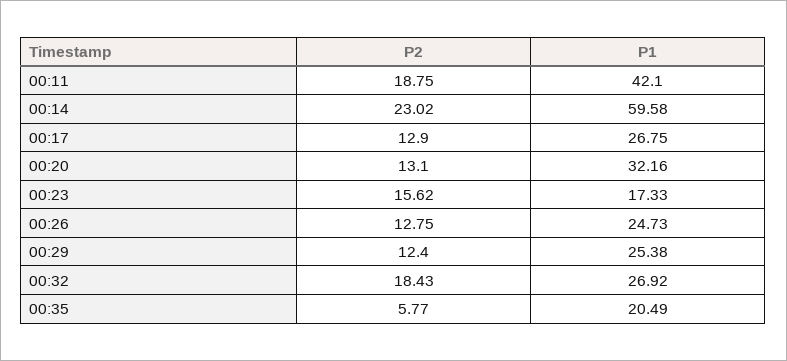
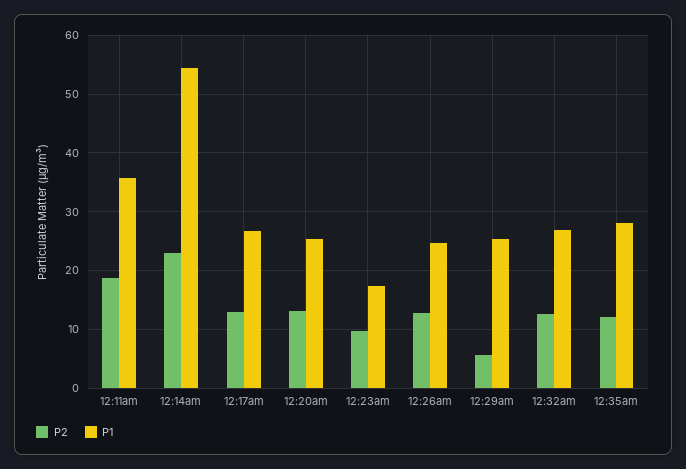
P1, 00:11: 42.1 -> 36
P1, 00:14: 59.58 -> 54
P1, 00:20: 32.16 -> 26
P2, 00:23: 15.62 -> 10
P2, 00:29: 12.4 -> 6
P2, 00:32: 18.43 -> 12
P2, 00:35: 5.77 -> 12
P1, 00:35: 20.49 -> 28

